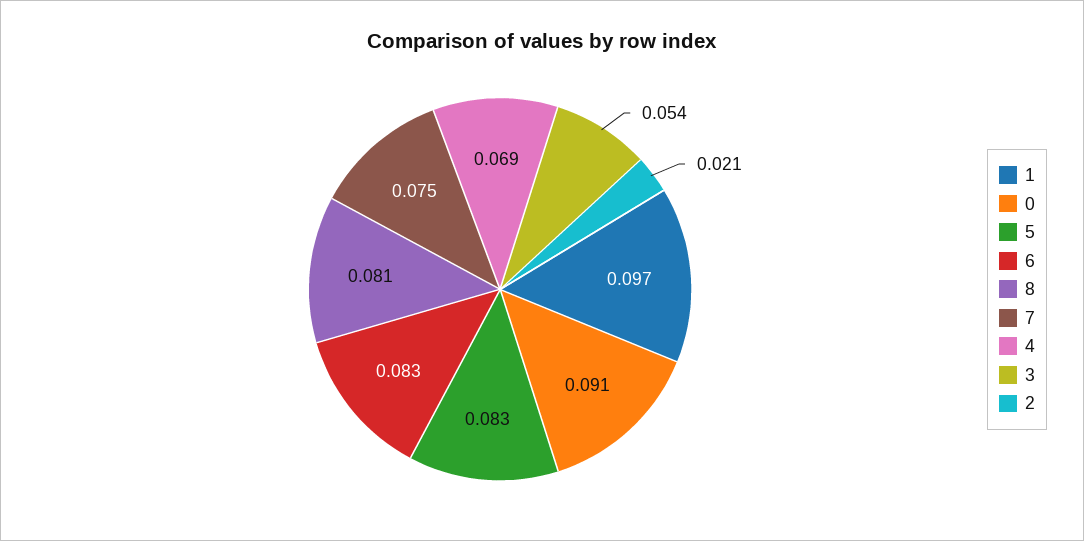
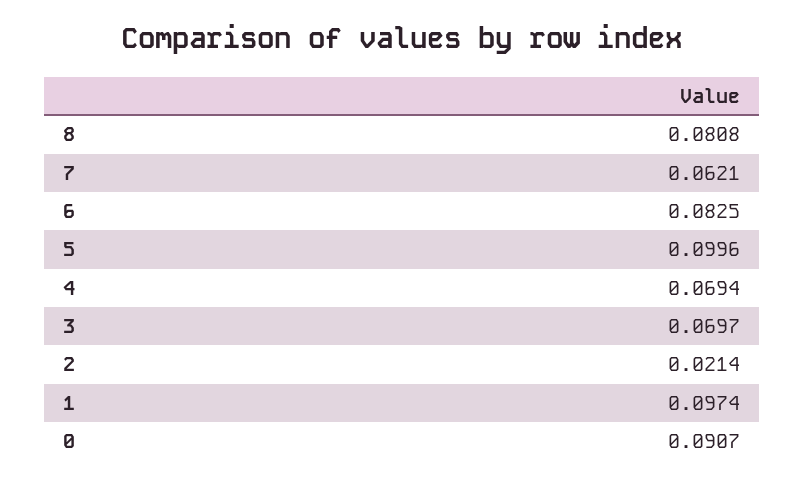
5: 0.083 -> 0.0996
7: 0.075 -> 0.0621
3: 0.054 -> 0.0697

